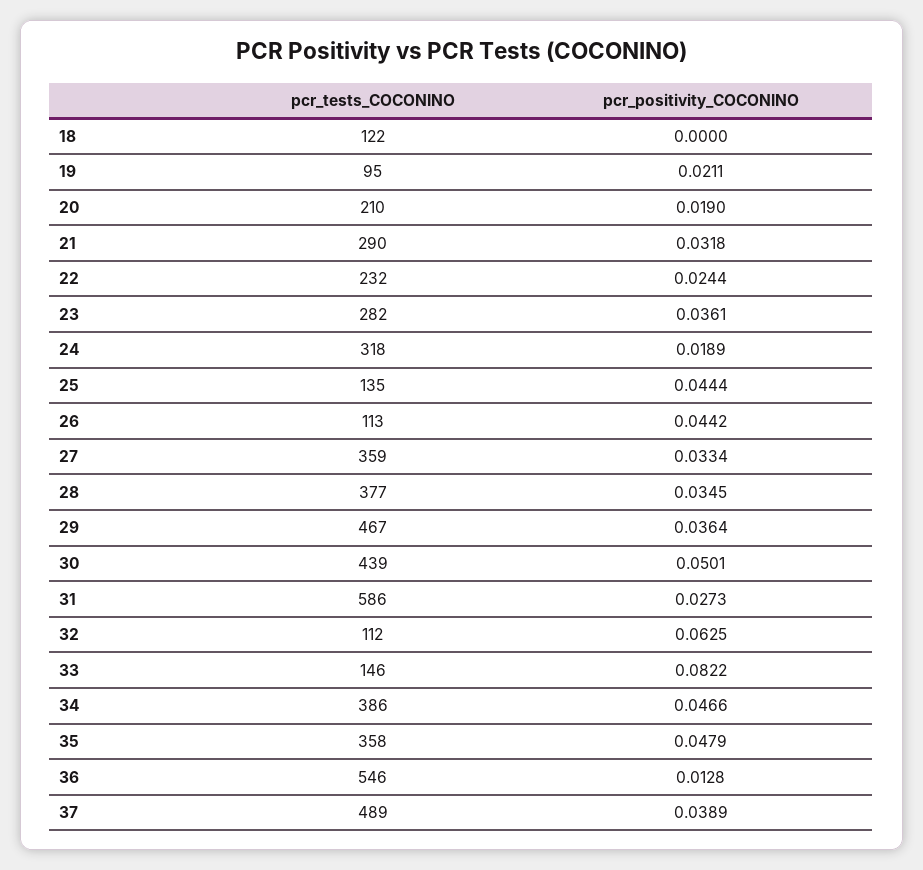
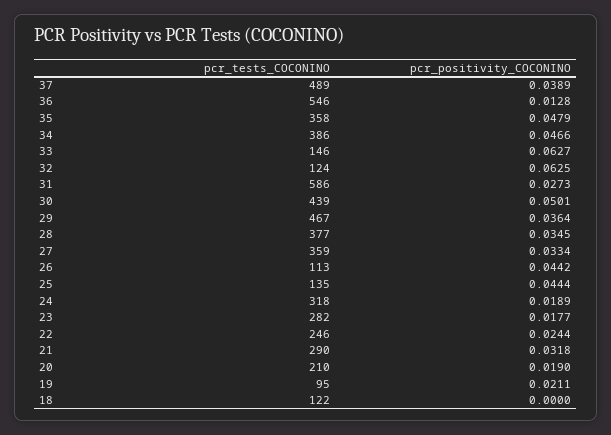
pcr_tests_COCONINO, 22: 232 -> 246
pcr_positivity_COCONINO, 23: 0.0361 -> 0.0177
pcr_tests_COCONINO, 32: 112 -> 124
pcr_positivity_COCONINO, 33: 0.0822 -> 0.0627

